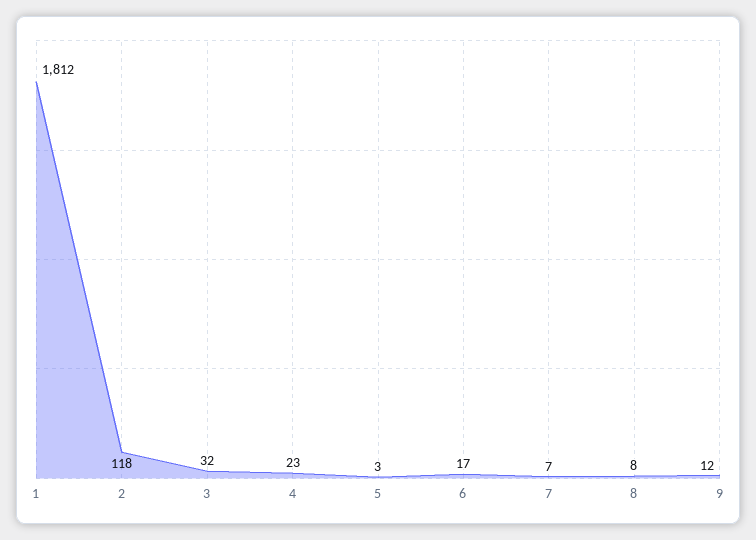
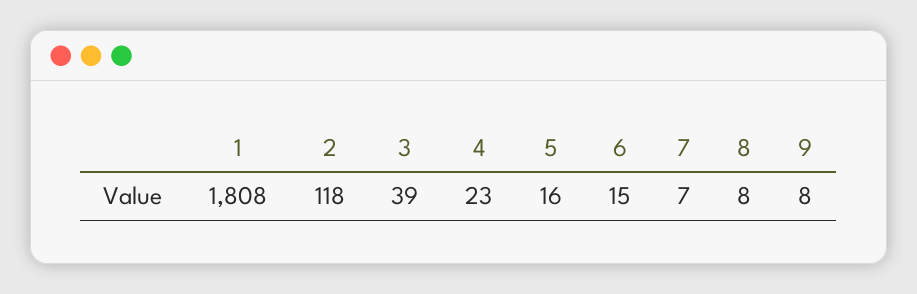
1: 1812 -> 1808
3: 32 -> 39
5: 3 -> 16
6: 17 -> 15
9: 12 -> 8

